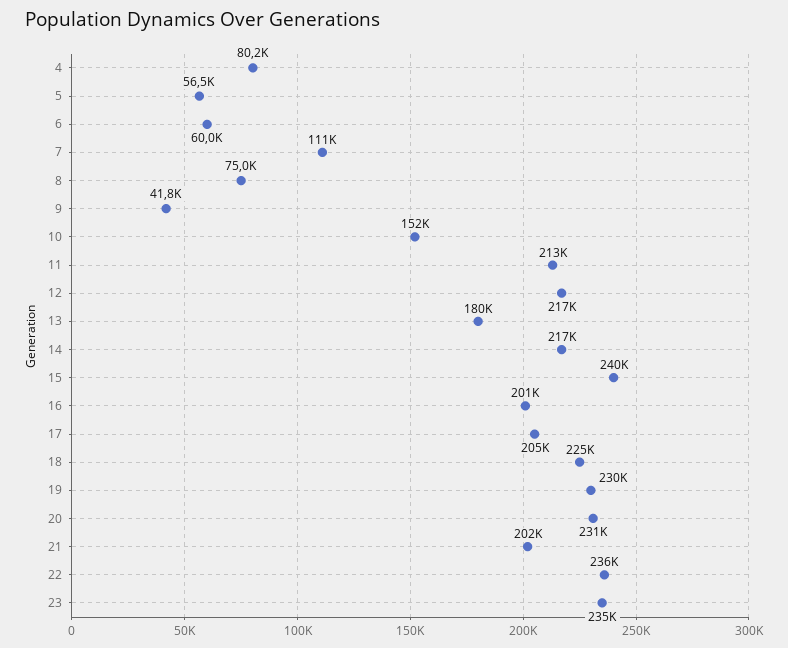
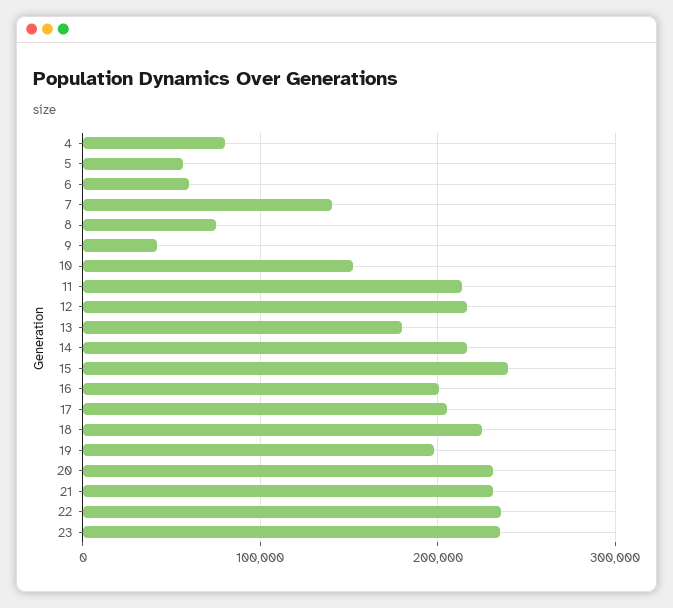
7: 111000 -> 140000
19: 230000 -> 200000
21: 202000 -> 230000

